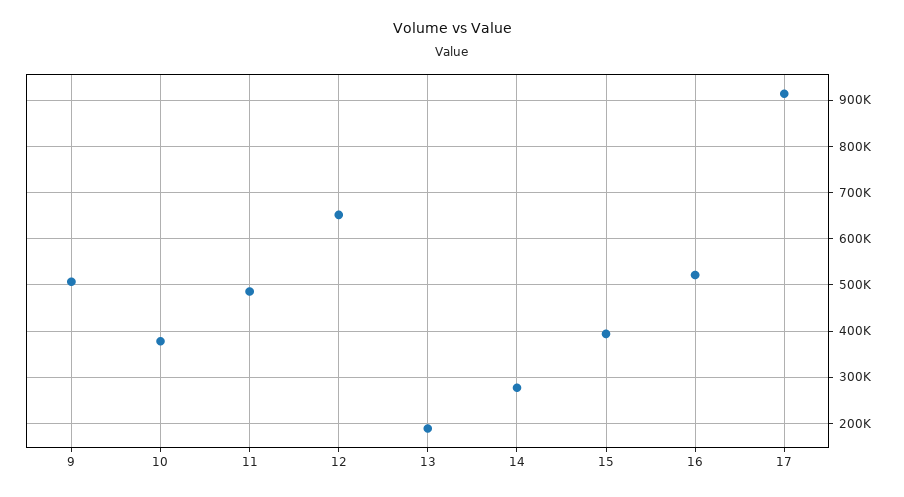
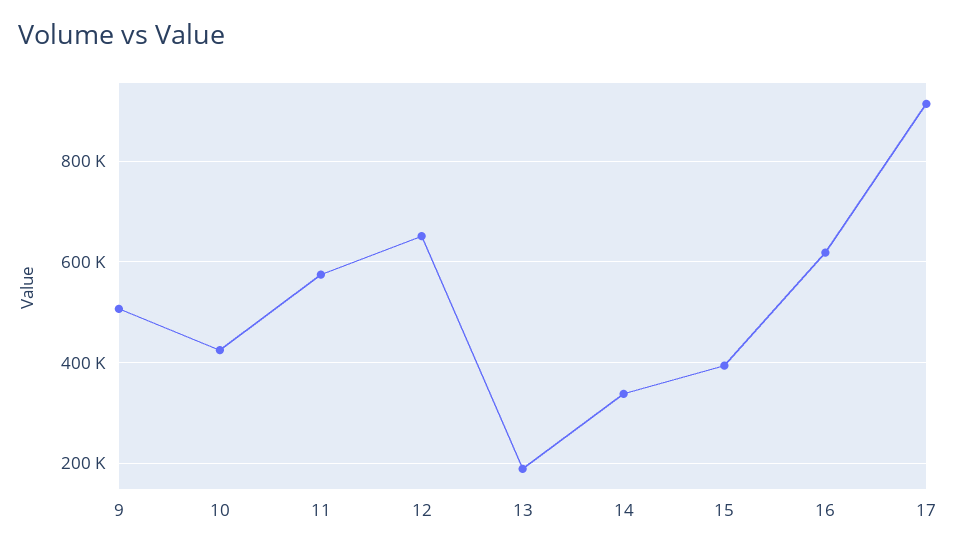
10: 380000 -> 420000
11: 480000 -> 580000
14: 280000 -> 340000
16: 520000 -> 620000

